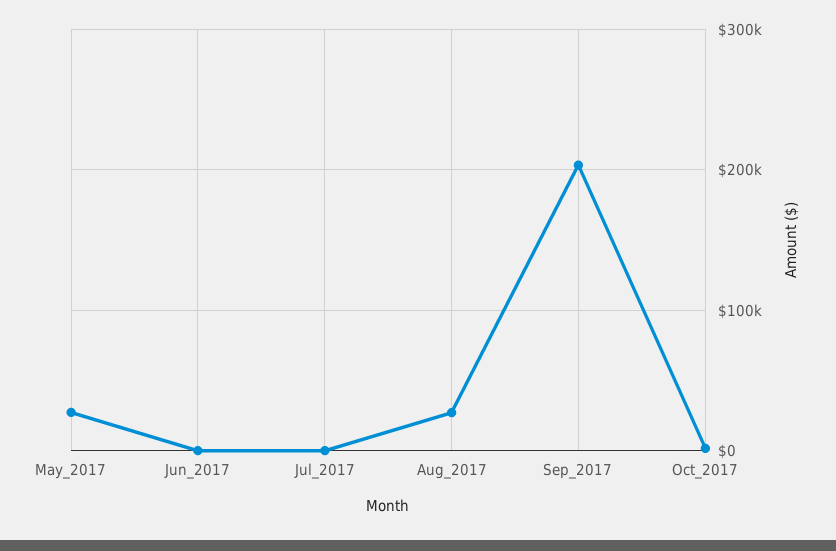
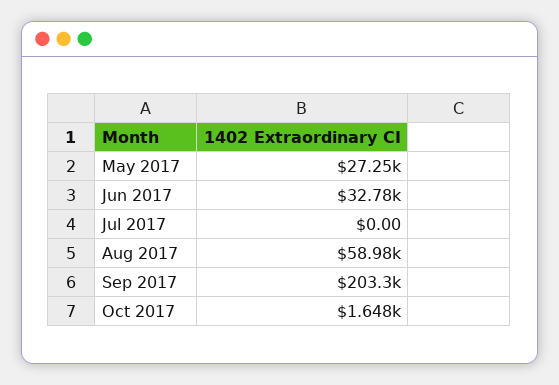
Jun_2017: 0 -> 32780
Aug_2017: 30000 -> 58980

